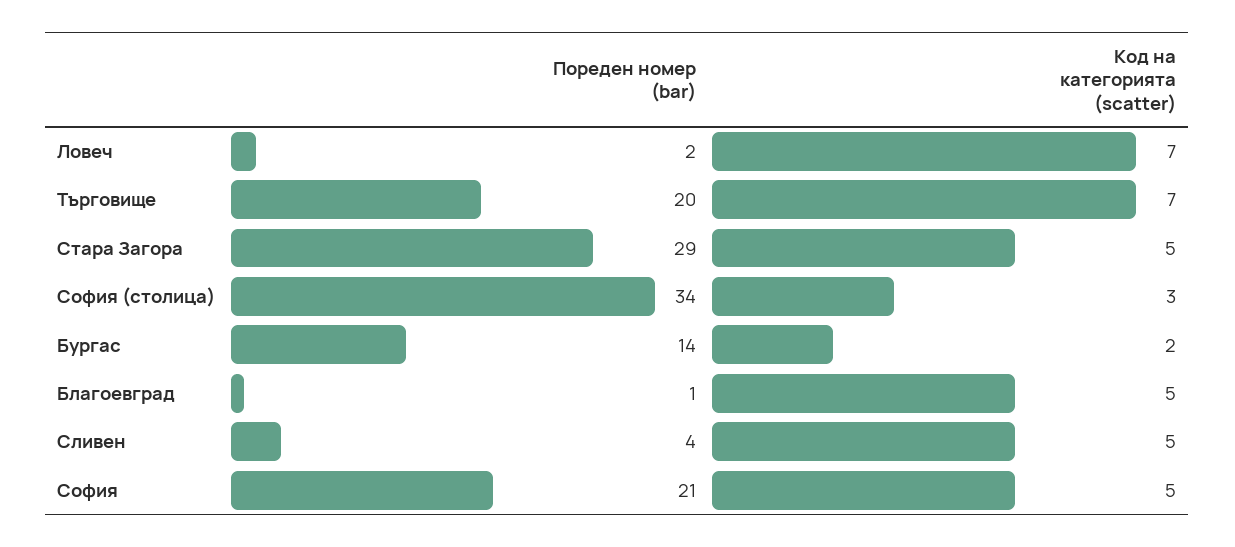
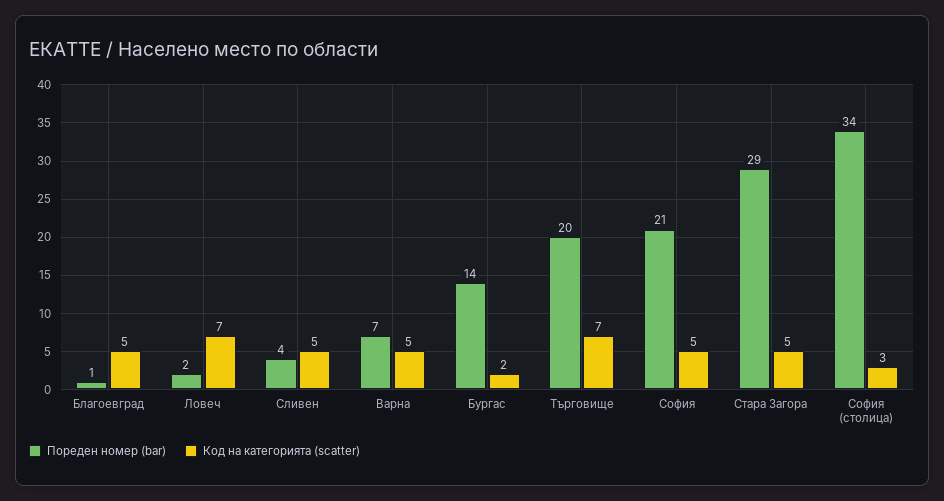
Пореден номер (bar), Варна: none -> 7
Код на категорията (scatter), Варна: none -> 5

